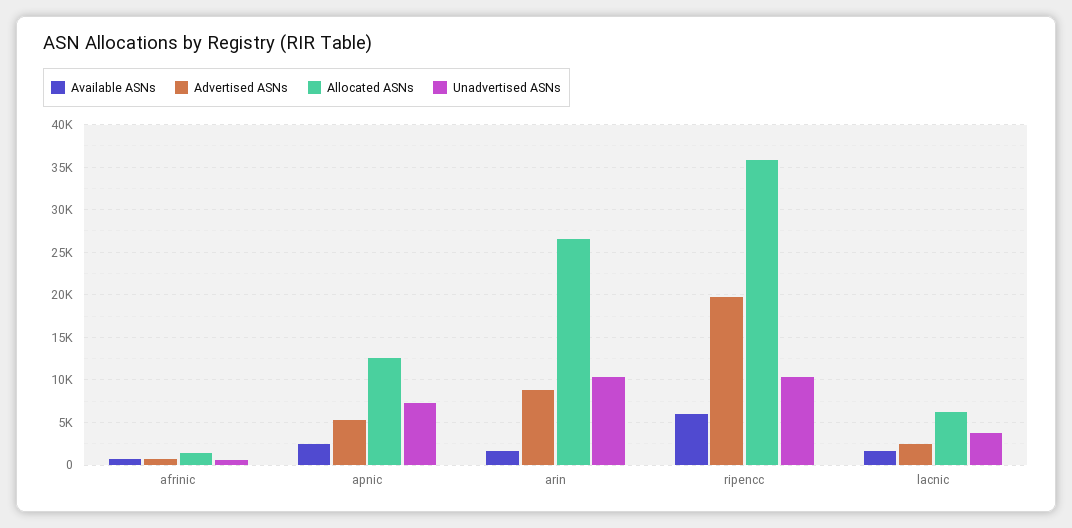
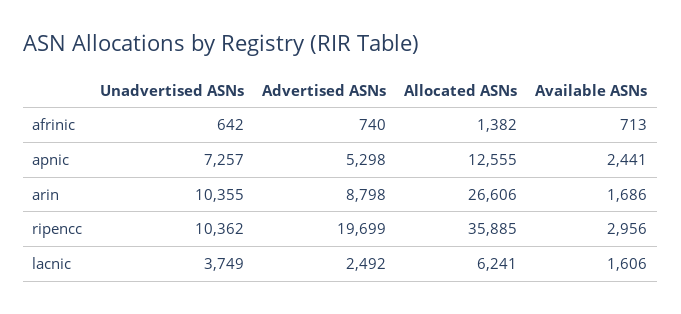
Available ASNs, ripencc: 6000 -> 2956

